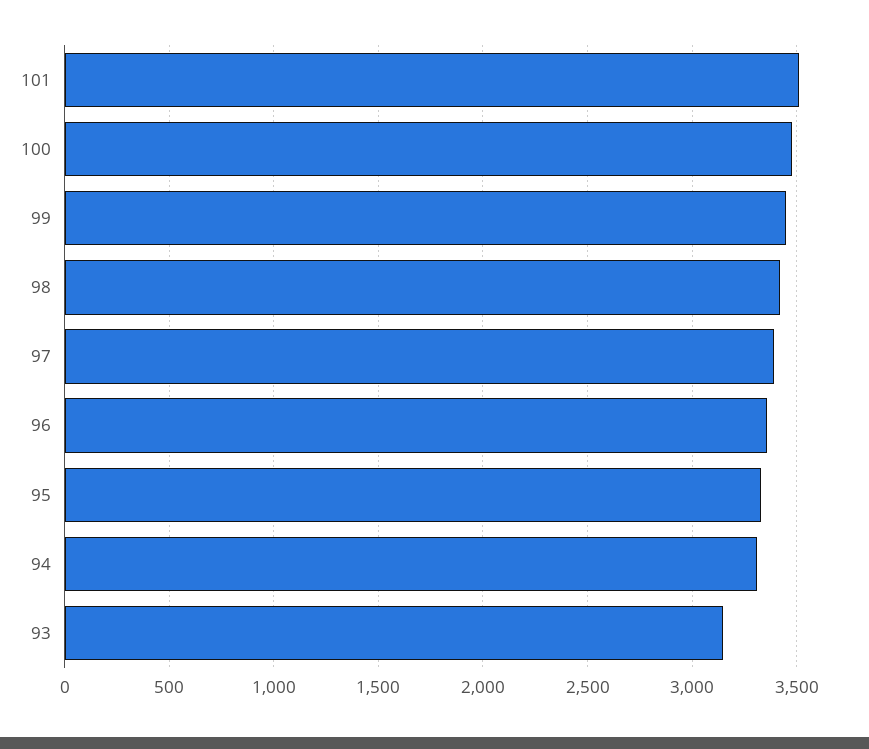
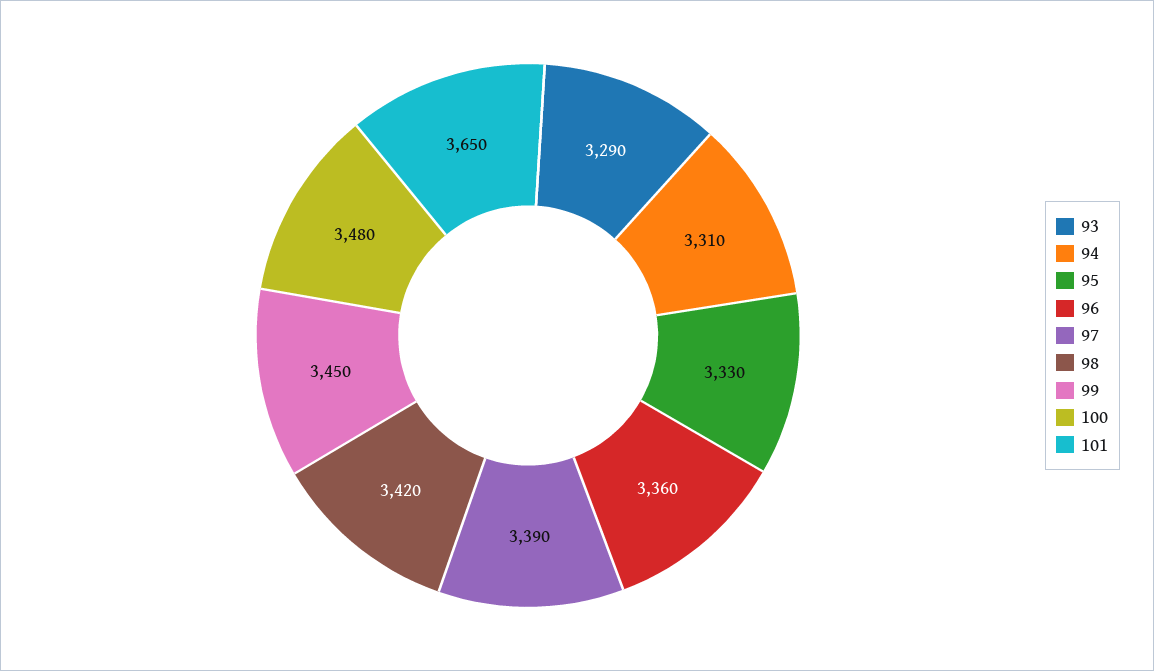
101: 3500 -> 3650
93: 3150 -> 3290

